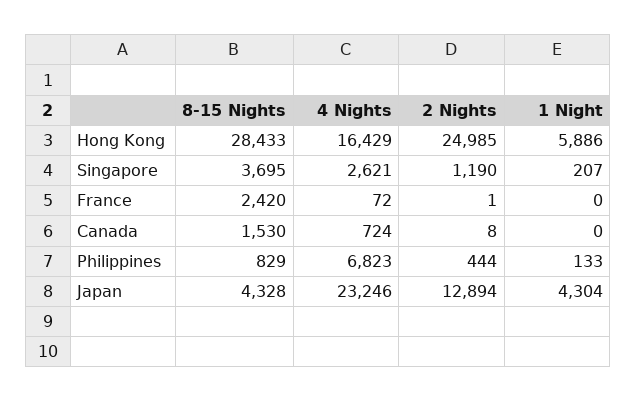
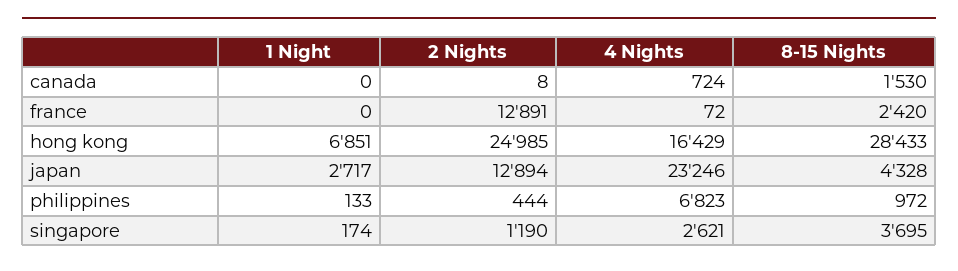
1 Night, Hong Kong: 5886 -> 6851
1 Night, Singapore: 207 -> 174
2 Nights, France: 1 -> 12891
8-15 Nights, Philippines: 829 -> 972
1 Night, Japan: 4304 -> 2717

